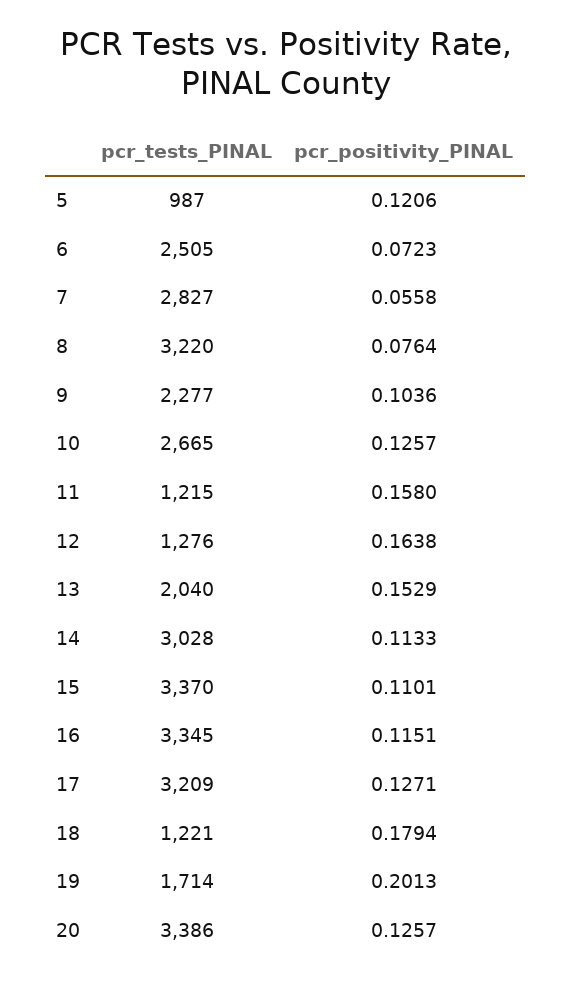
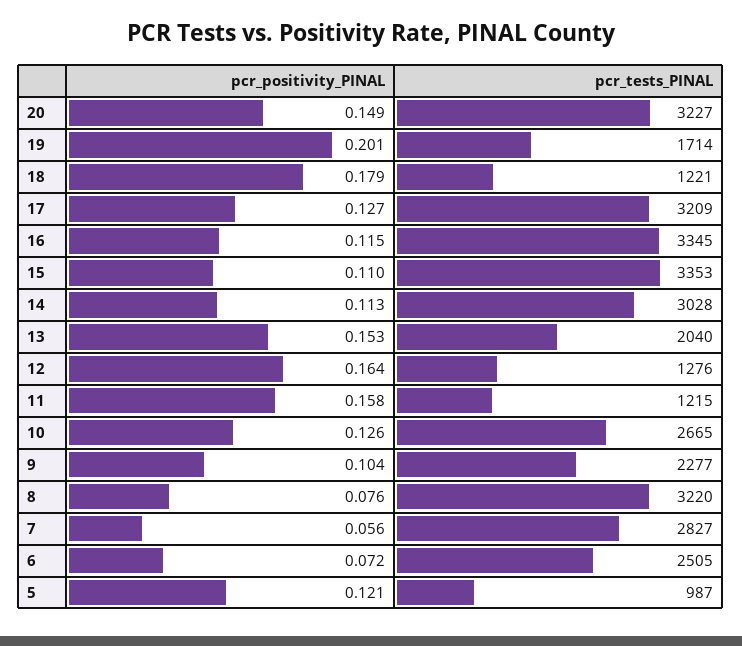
pcr_tests_PINAL, 15: 3370 -> 3353
pcr_tests_PINAL, 20: 3386 -> 3227
pcr_positivity_PINAL, 20: 0.1257 -> 0.149

